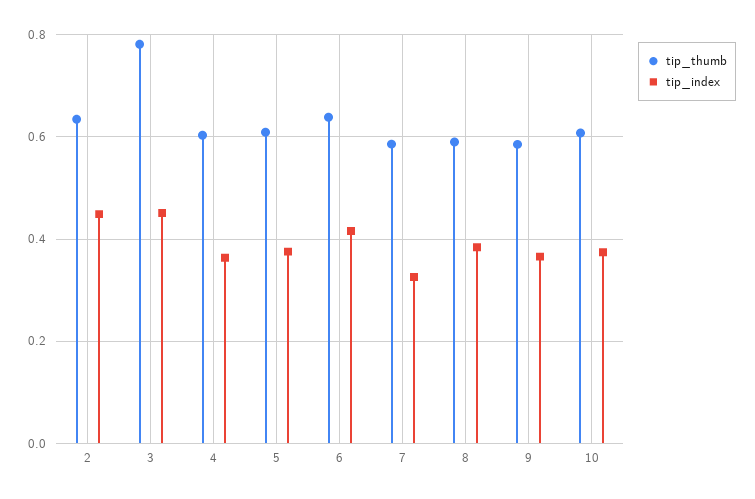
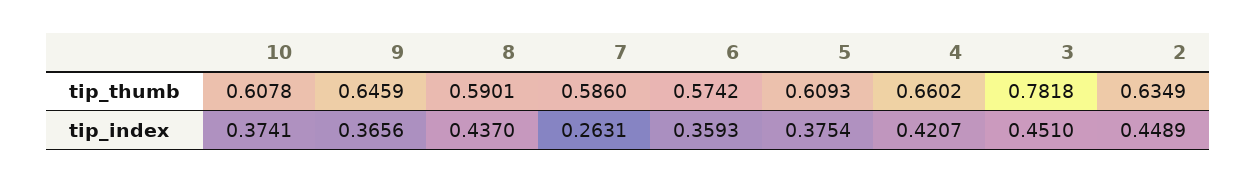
tip_thumb, 4: 0.6 -> 0.6602
tip_index, 4: 0.36 -> 0.4207
tip_thumb, 6: 0.64 -> 0.5742
tip_index, 6: 0.42 -> 0.3593
tip_index, 7: 0.32 -> 0.2631
tip_index, 8: 0.38 -> 0.437
tip_thumb, 9: 0.58 -> 0.6459

